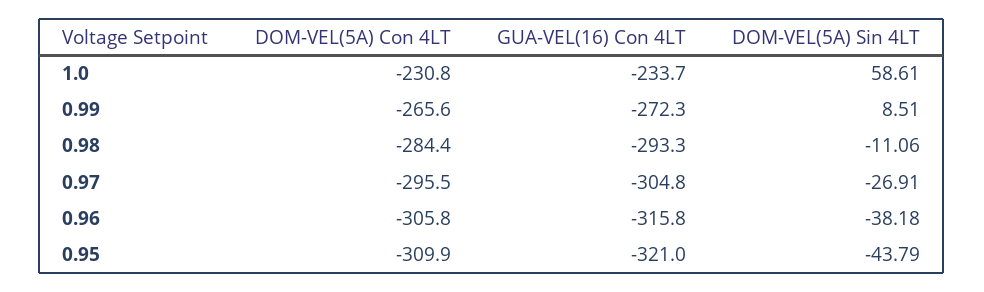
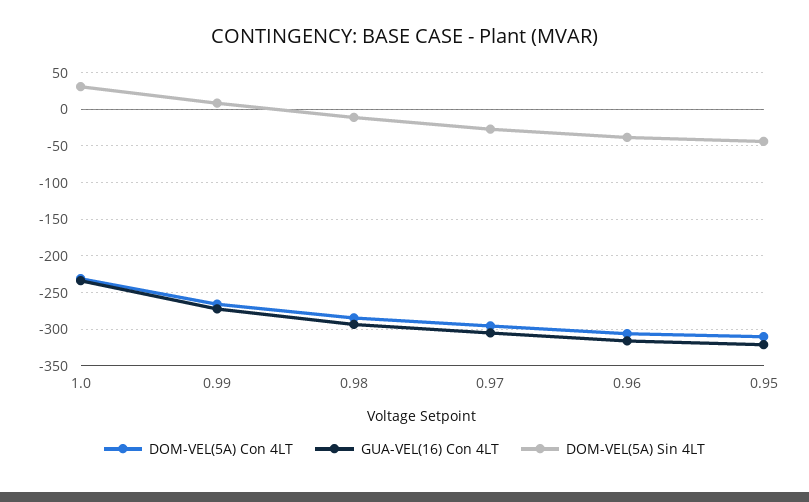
DOM-VEL(5A) Sin 4LT, 1.0: 58.61 -> 30

